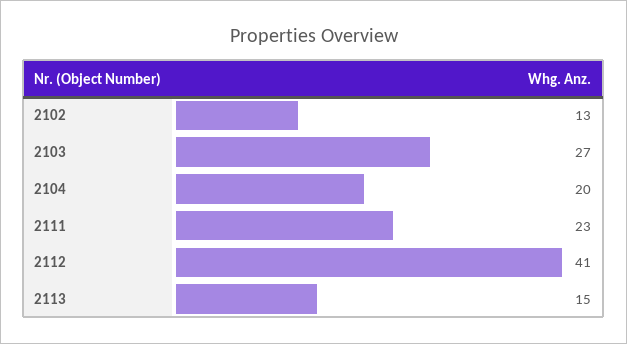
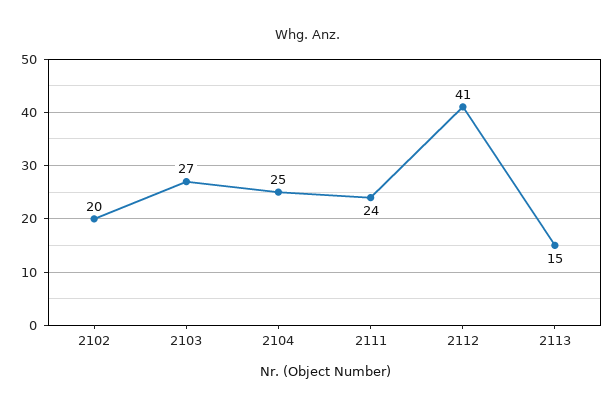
2102: 13 -> 20
2104: 20 -> 25
2111: 23 -> 24

